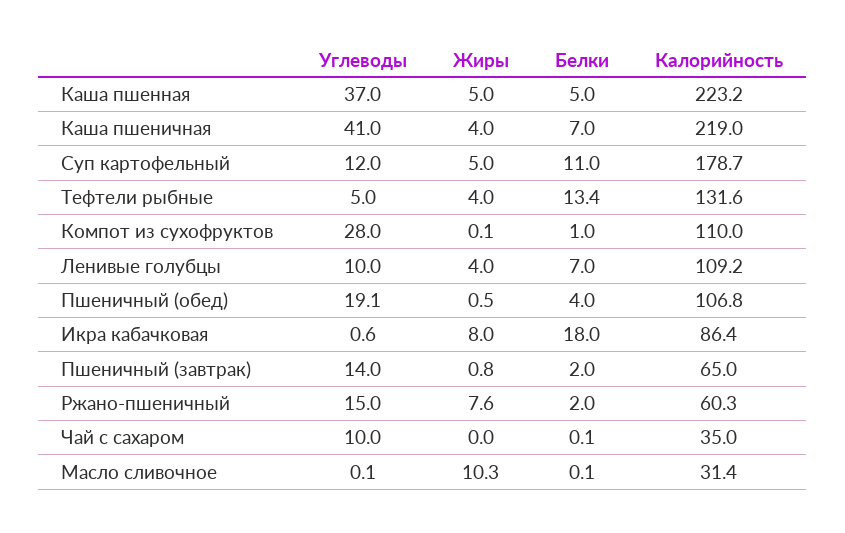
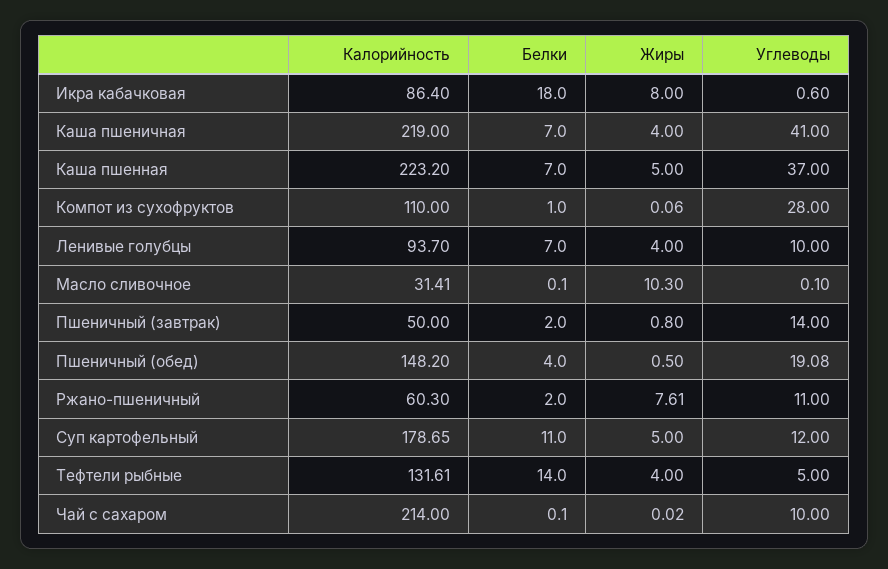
Белки, Каша пшенная: 5 -> 7
Белки, Тефтели рыбные: 13.4 -> 14
Калорийность, Ленивые голубцы: 109.2 -> 93.7
Калорийность, Пшеничный (обед): 106.8 -> 148.2
Калорийность, Пшеничный (завтрак): 65 -> 50
Углеводы, Ржано-пшеничный: 15 -> 11
Калорийность, Чай с сахаром: 35 -> 214

